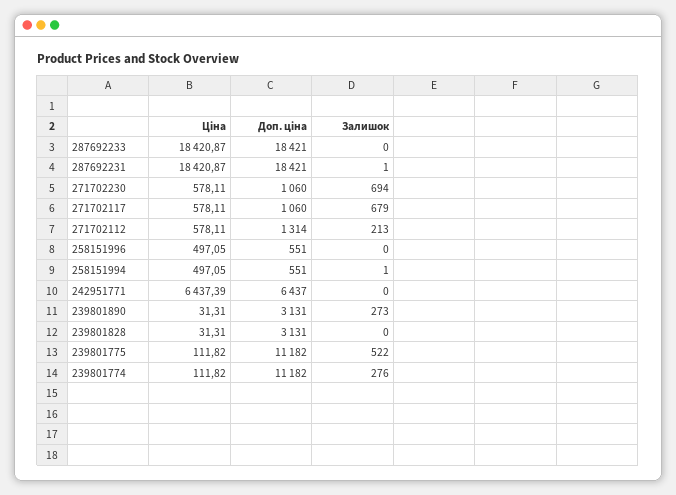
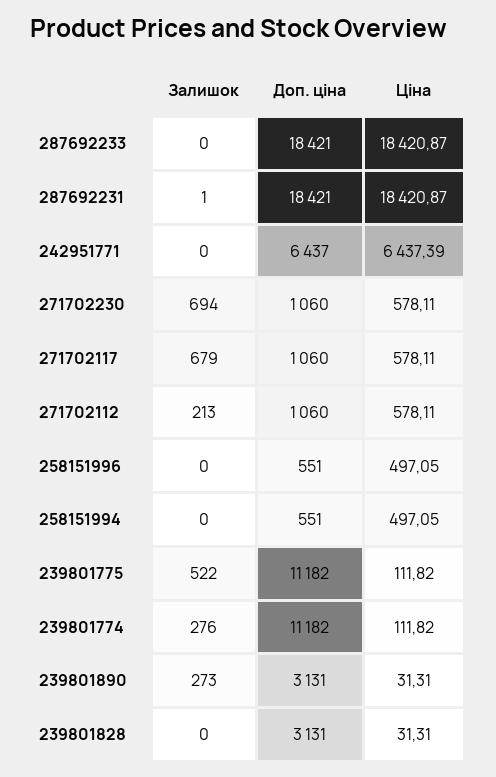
Доп. ціна, 271702112: 1314 -> 1060
Залишок, 258151994: 1 -> 0

